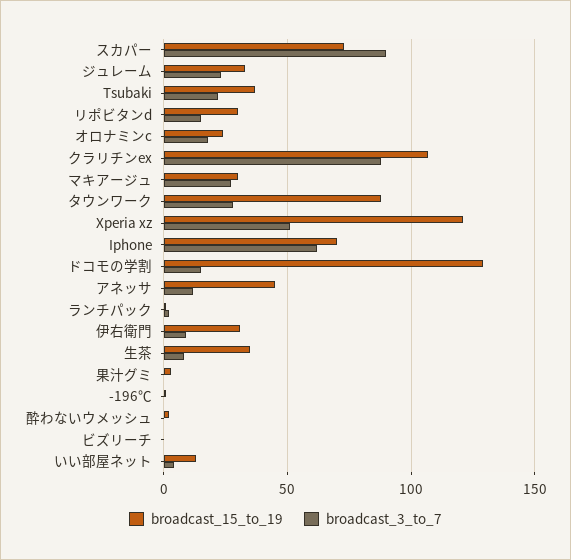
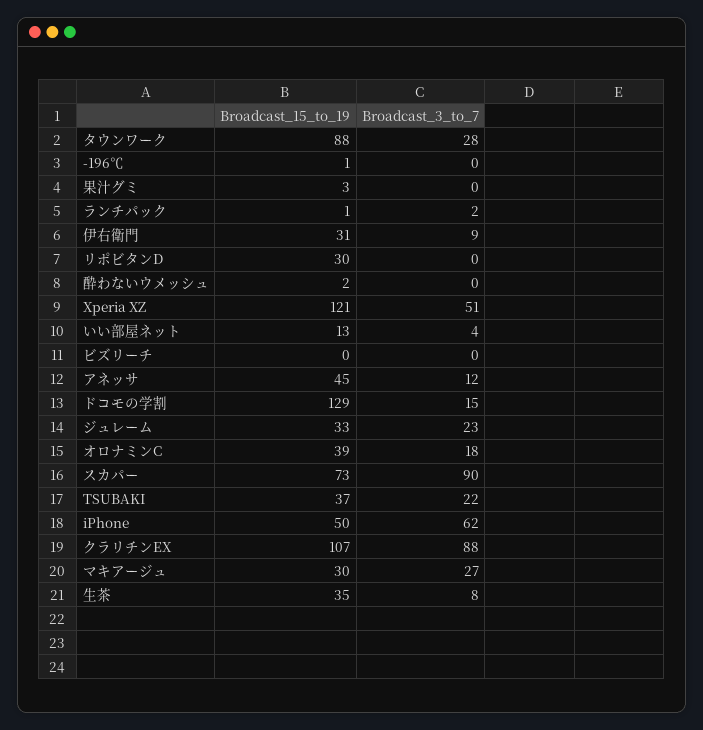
broadcast_3_to_7, リポビタンd: 15 -> 0
broadcast_15_to_19, オロナミンc: 25 -> 39
broadcast_15_to_19, Iphone: 70 -> 50

